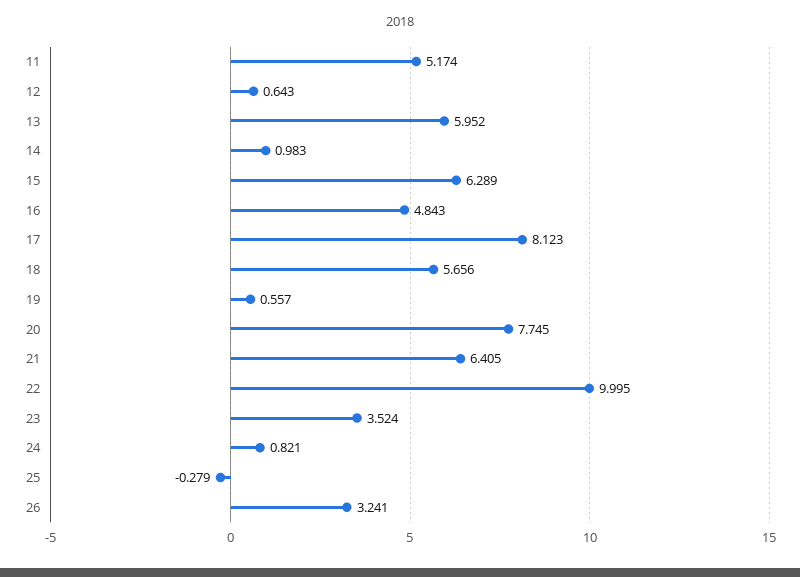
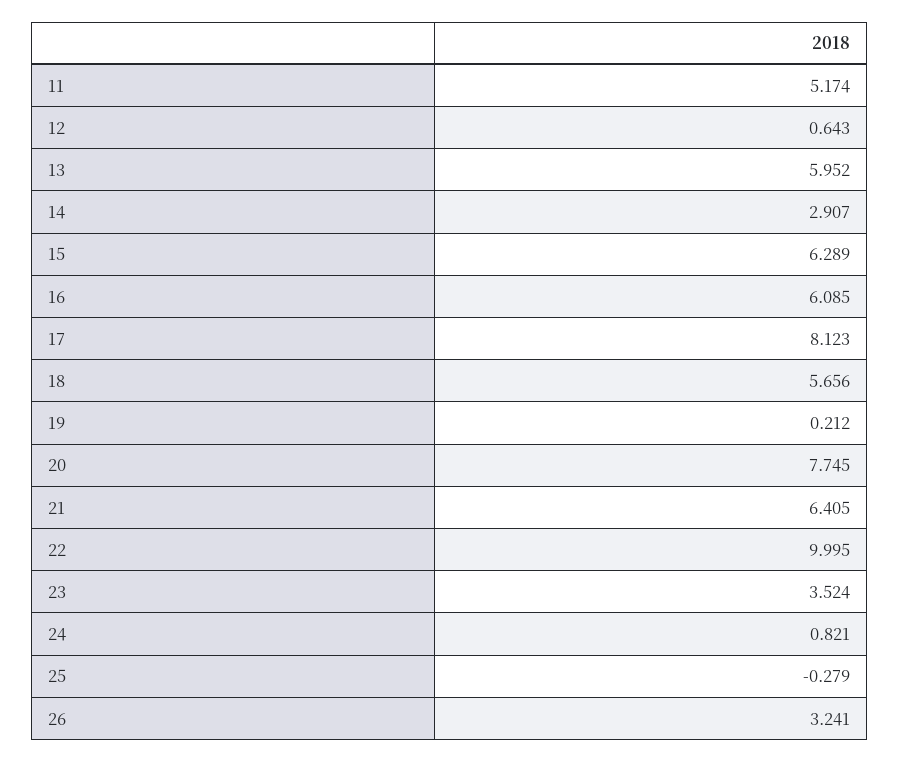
14: 0.983 -> 2.907
16: 4.843 -> 6.085
19: 0.557 -> 0.212

